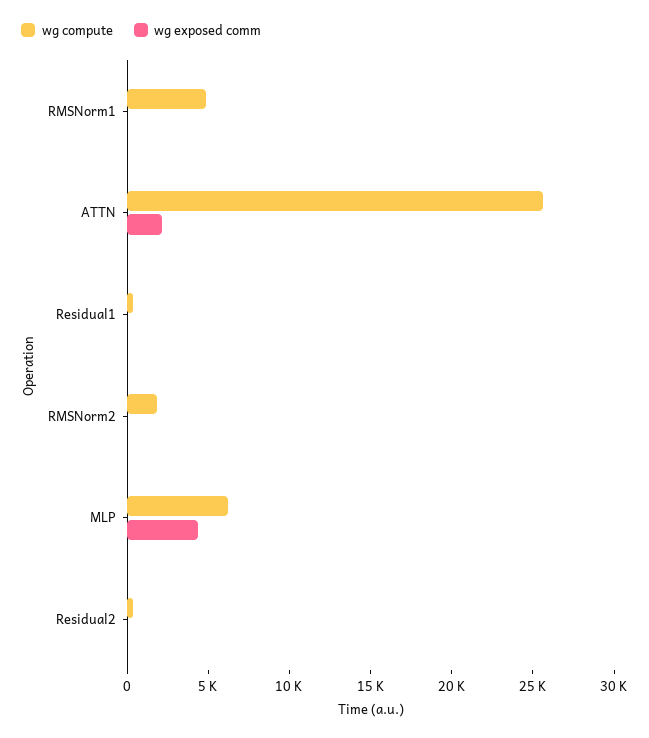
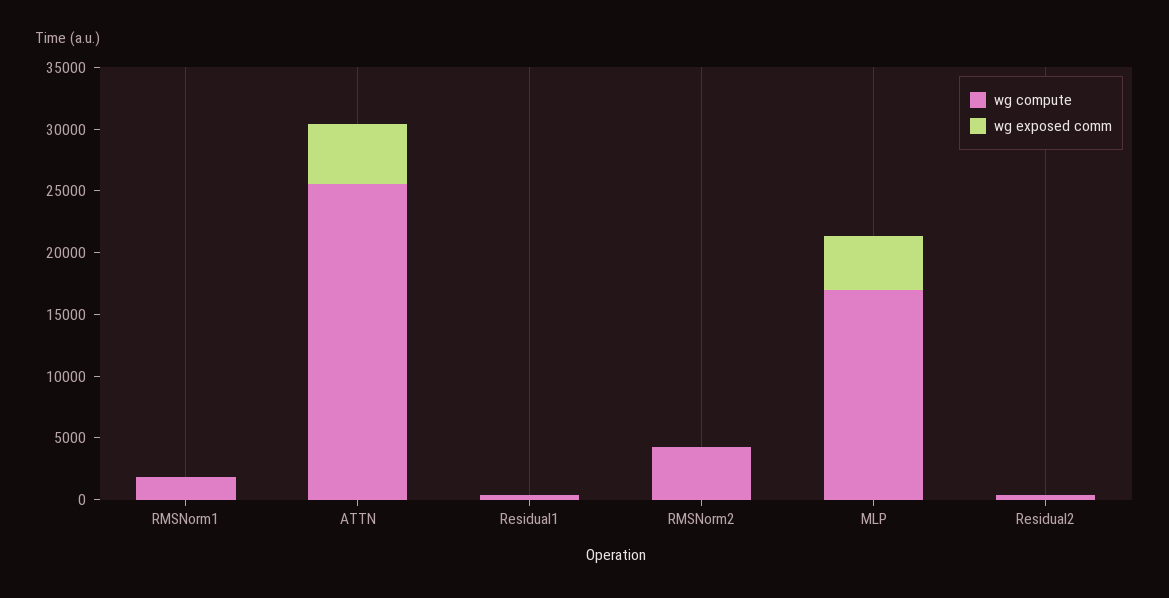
wg compute, RMSNorm1: 5000 -> 2000
wg exposed comm, ATTN: 2000 -> 5000
wg compute, RMSNorm2: 2000 -> 4000
wg compute, MLP: 6000 -> 17000

